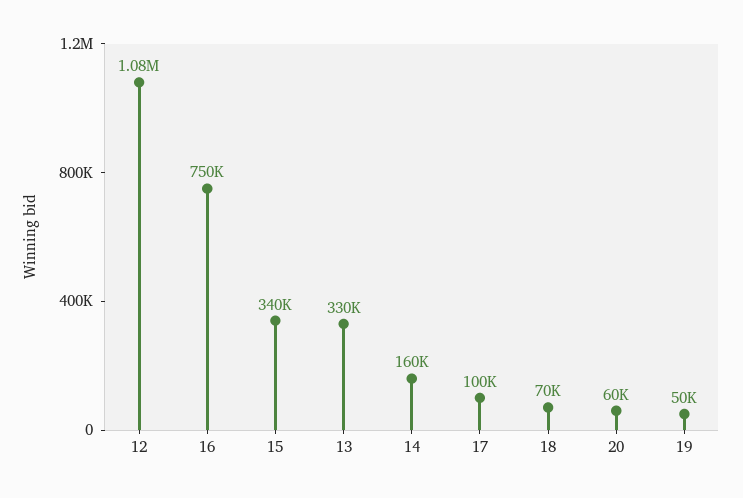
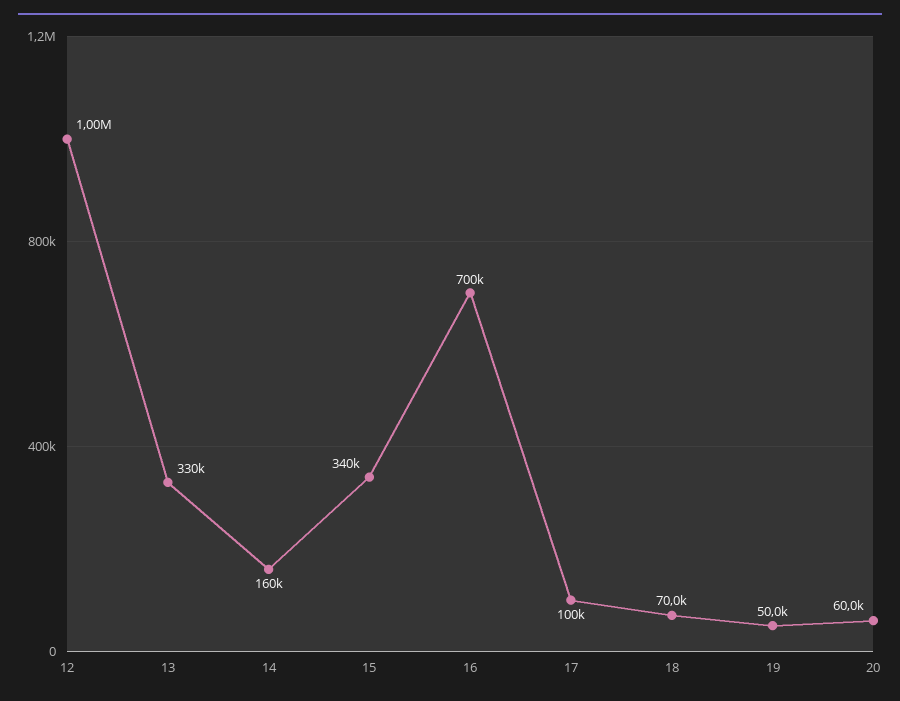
12: 1080000 -> 1000000
16: 750000 -> 700000

